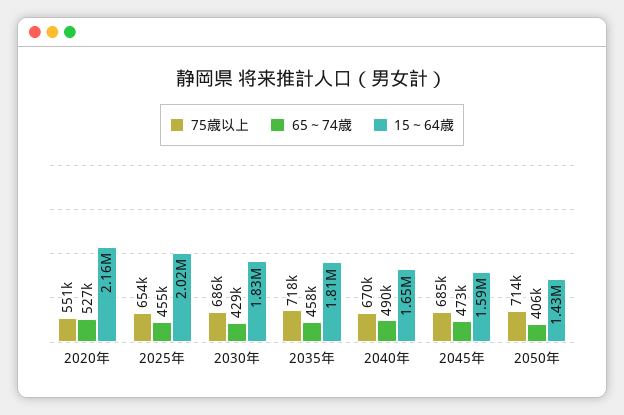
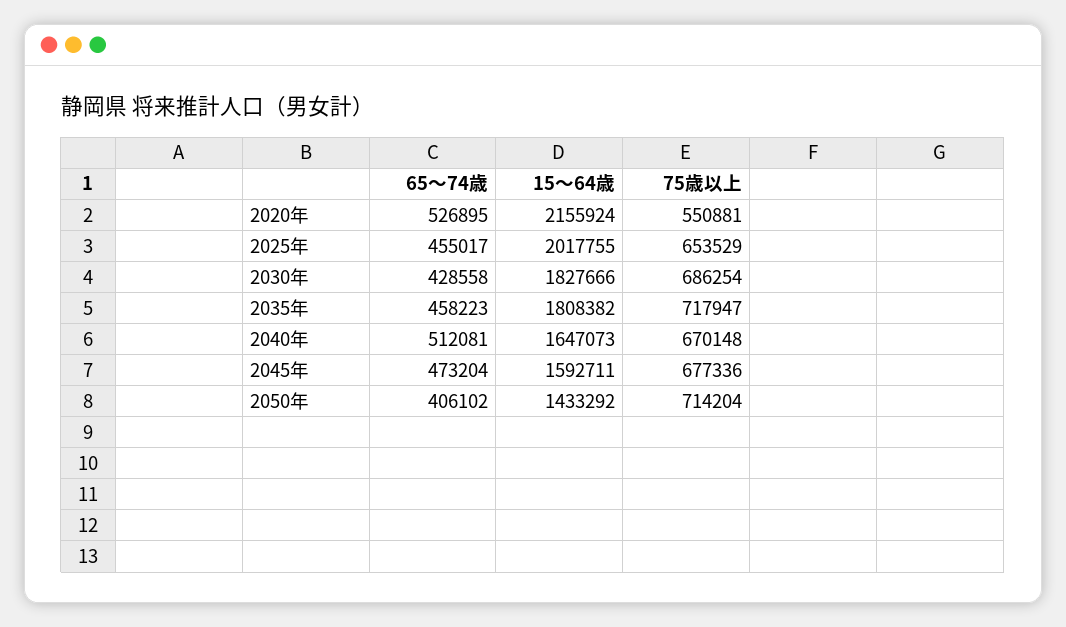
65～74歳, 2040年: 490000 -> 512081
75歳以上, 2045年: 685000 -> 677336

